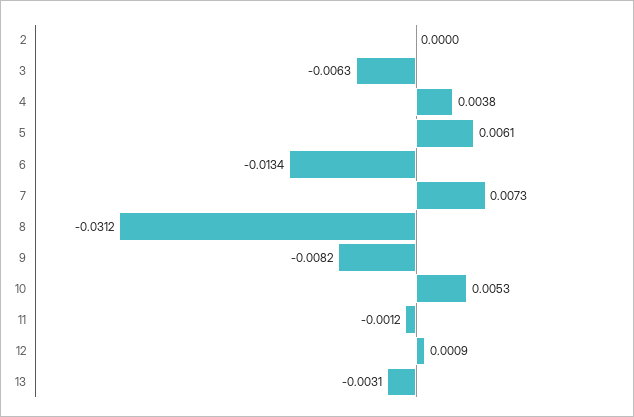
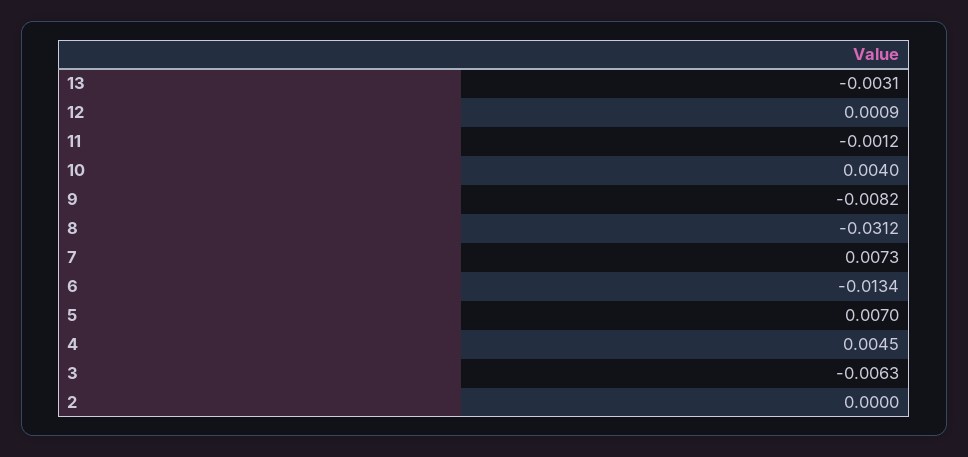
4: 0.0038 -> 0.0045
5: 0.0061 -> 0.007
10: 0.0053 -> 0.004

